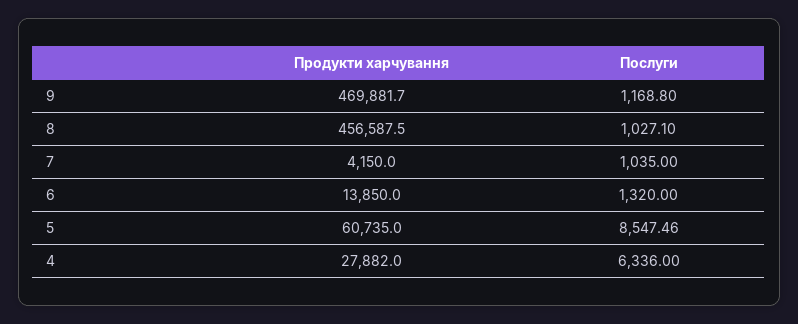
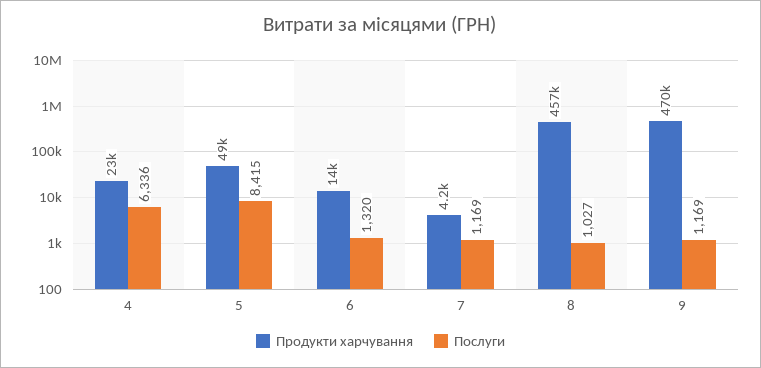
Послуги, 7: 1035 -> 1169
Продукти харчування, 5: 60735 -> 49000
Послуги, 5: 8547.46 -> 8415
Продукти харчування, 4: 27882 -> 23000

